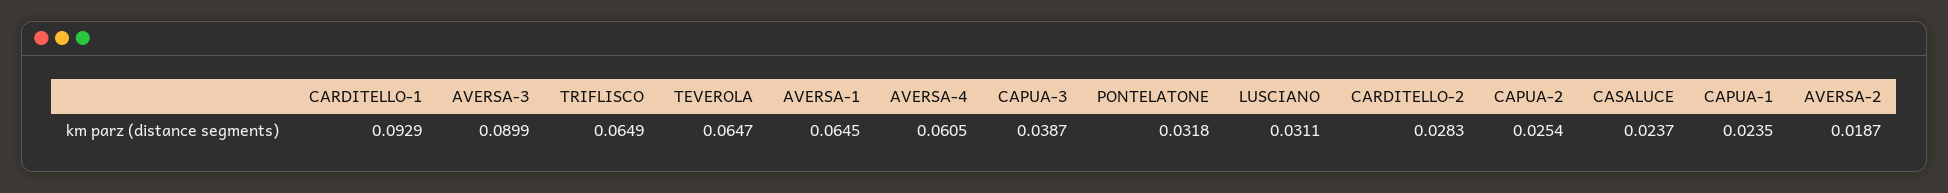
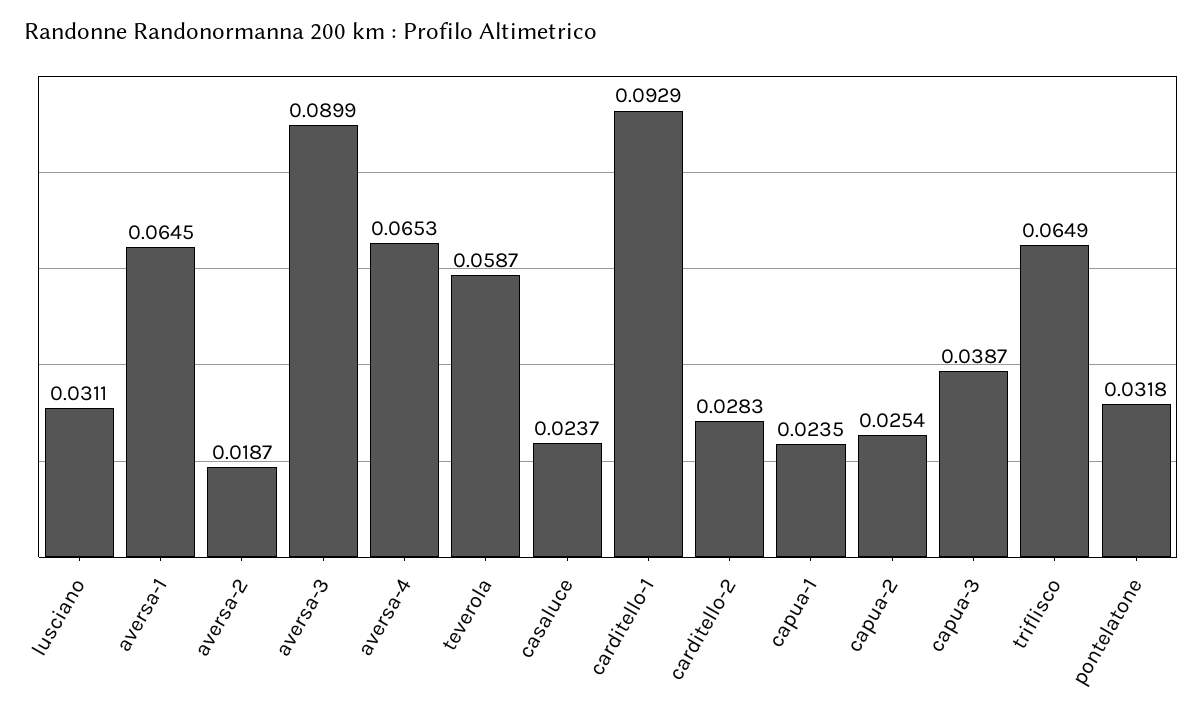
TEVEROLA: 0.0647 -> 0.0587
AVERSA-4: 0.0605 -> 0.0653

